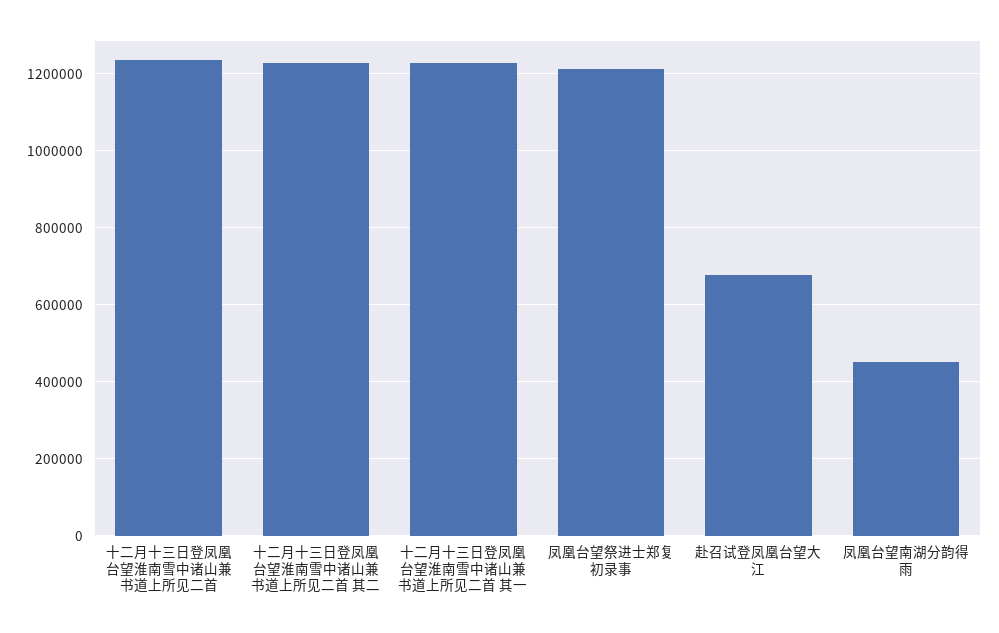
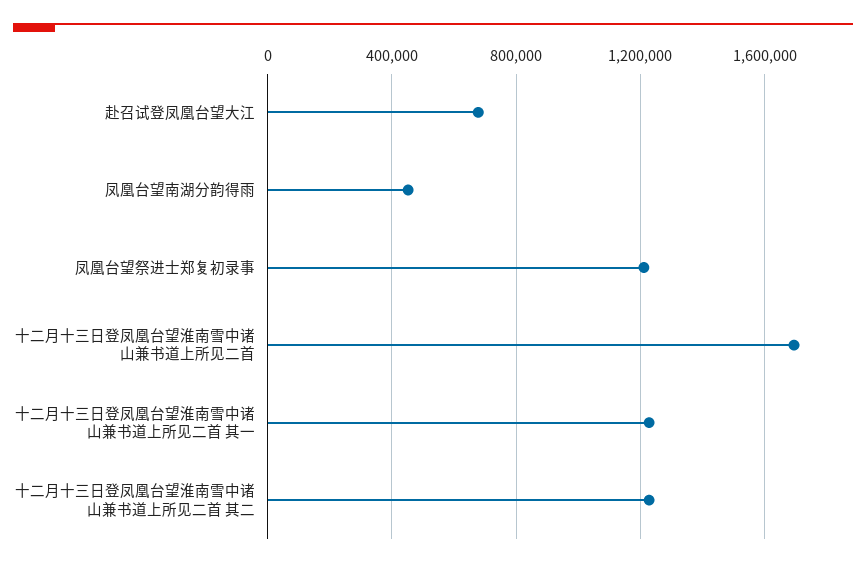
十二月十三日登凤凰台望淮南雪中诸山兼书道上所见二首: 1240000 -> 1700000

